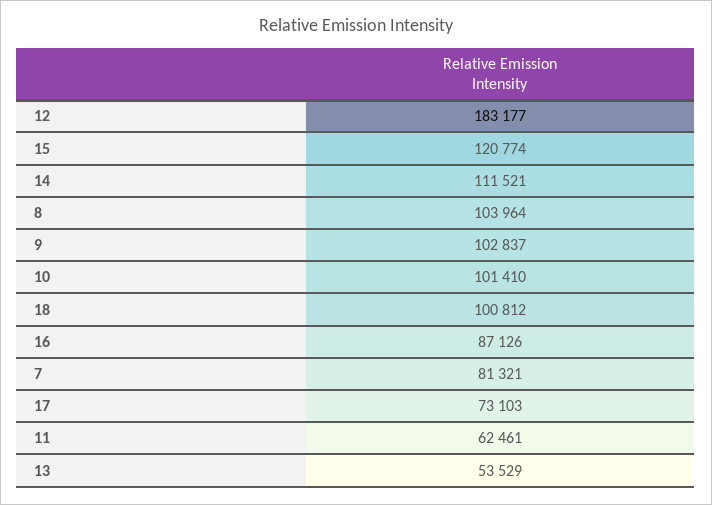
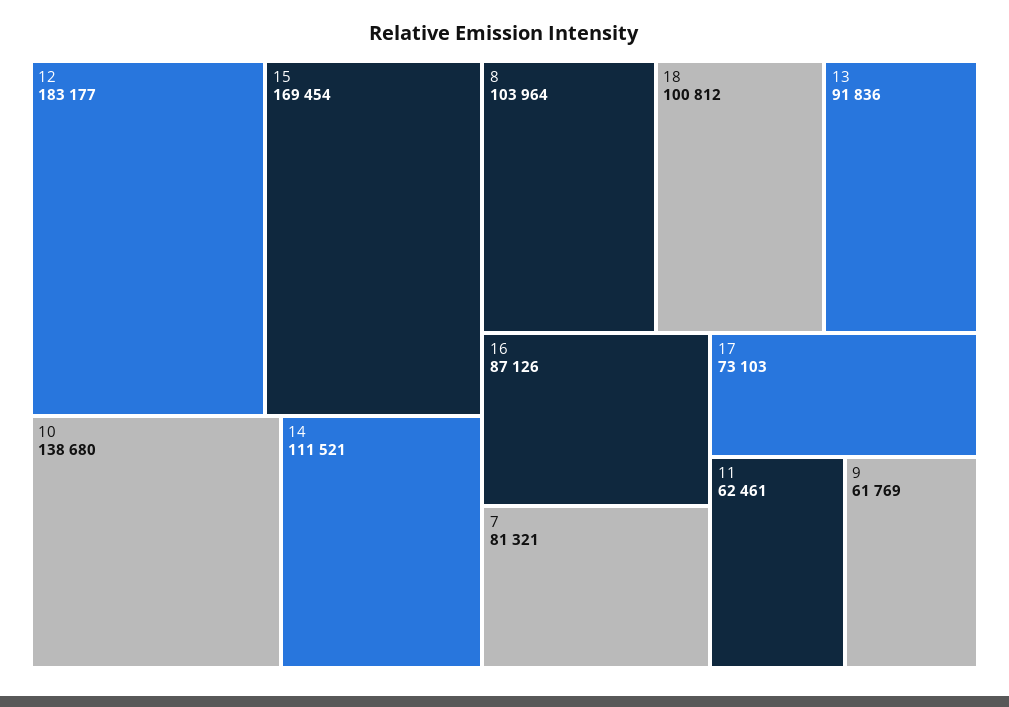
15: 120774 -> 169454
9: 102837 -> 61769
10: 101410 -> 138680
13: 53529 -> 91836

